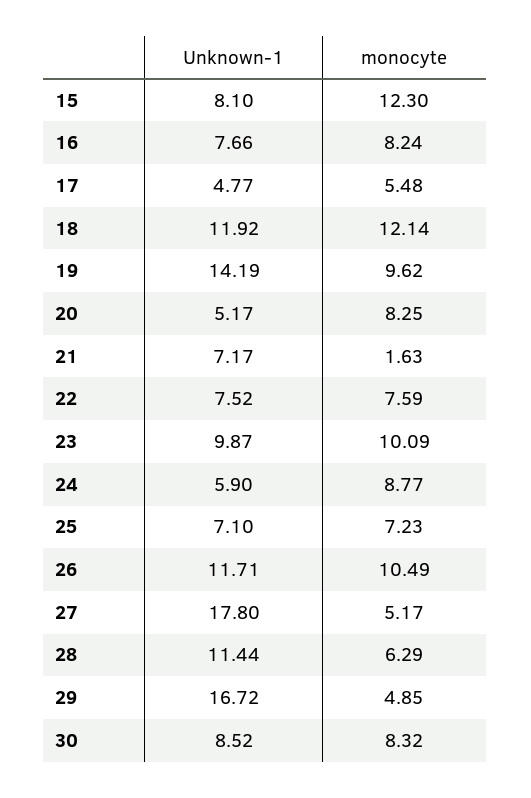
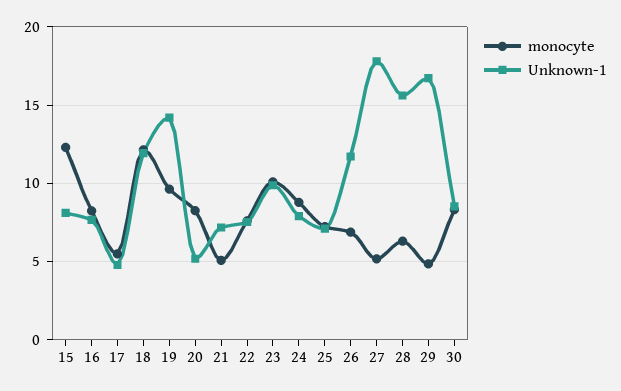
monocyte, 21: 1.63 -> 5
Unknown-1, 24: 5.9 -> 8
monocyte, 26: 10.49 -> 7
Unknown-1, 28: 11.44 -> 15.5

